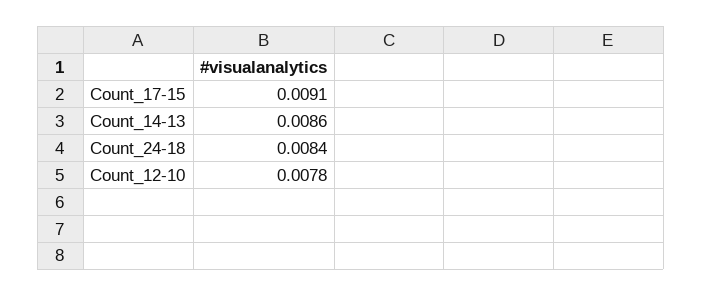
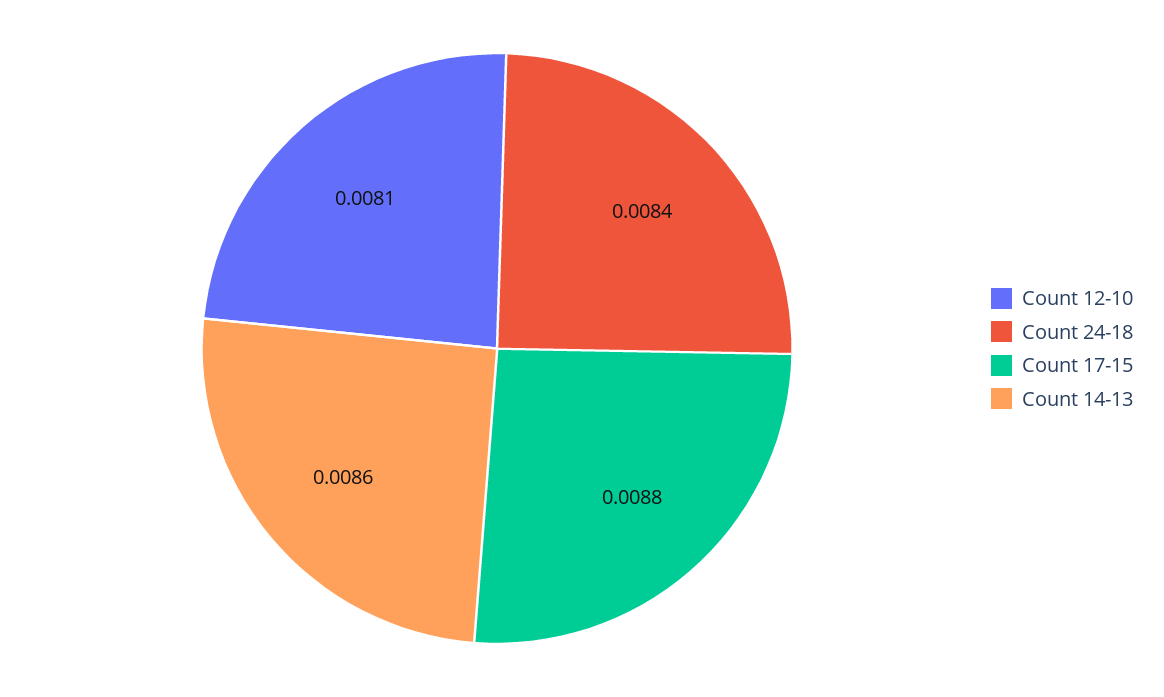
Count_17-15: 0.0091 -> 0.0088
Count_12-10: 0.0078 -> 0.0081

